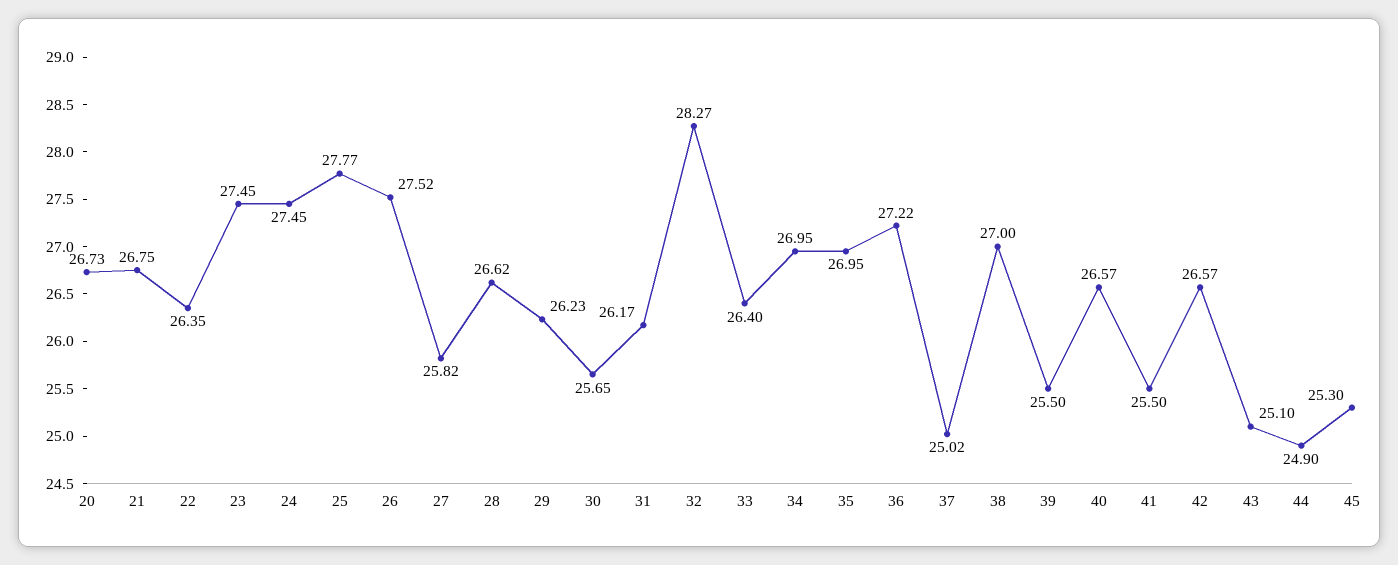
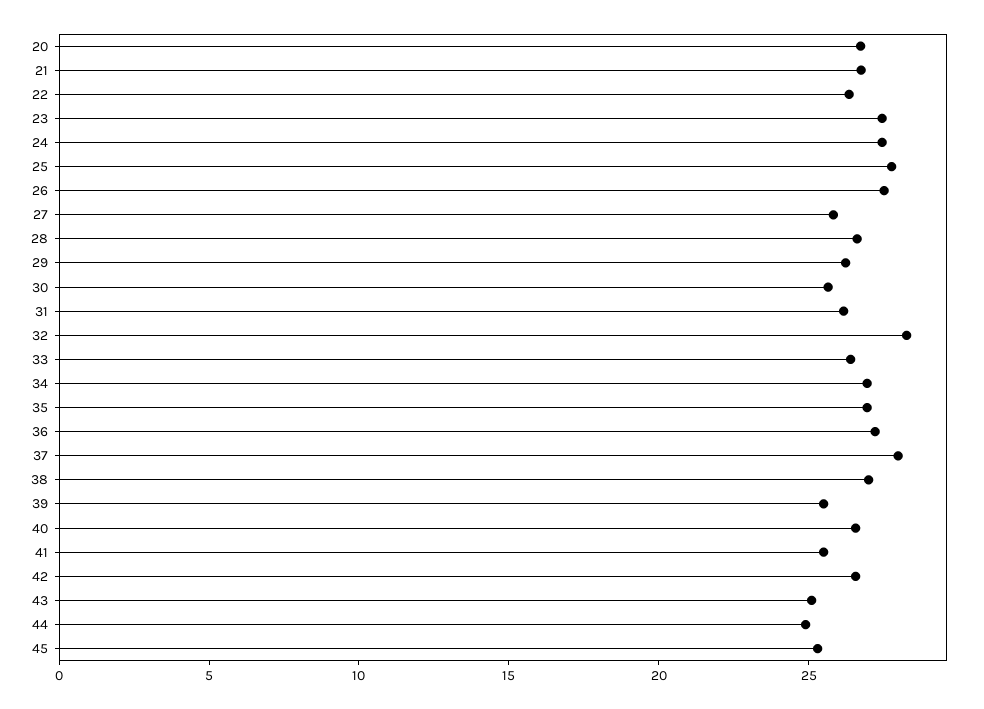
37: 25.02 -> 28

